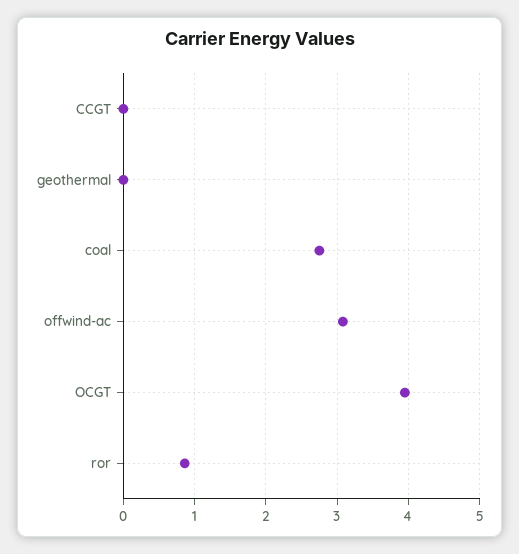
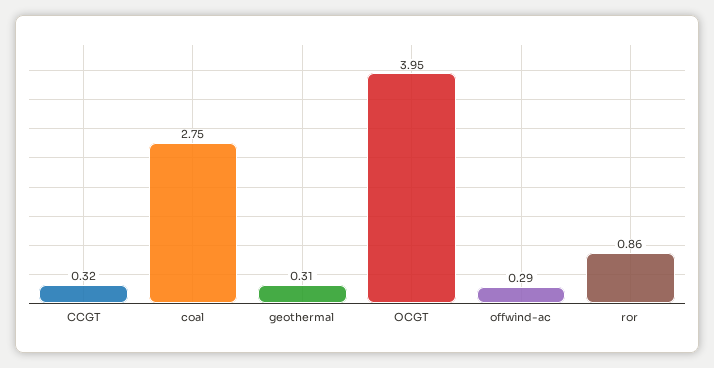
CCGT: 0 -> 0.32
geothermal: 0 -> 0.31
offwind-ac: 3.1 -> 0.29

